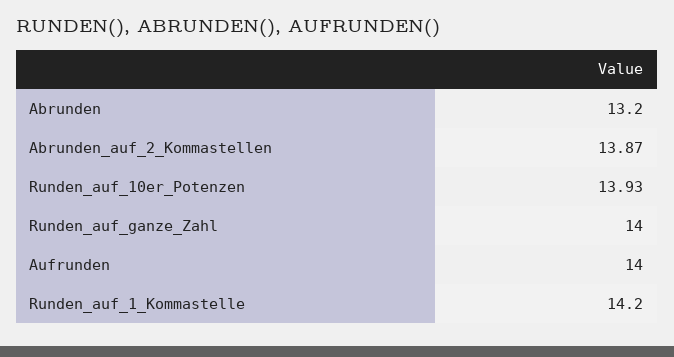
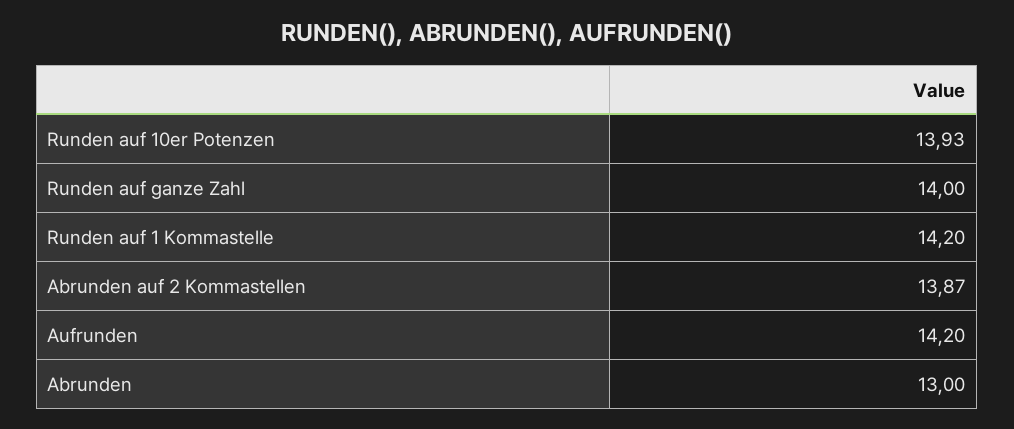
Abrunden: 13.2 -> 13
Aufrunden: 14 -> 14.2

